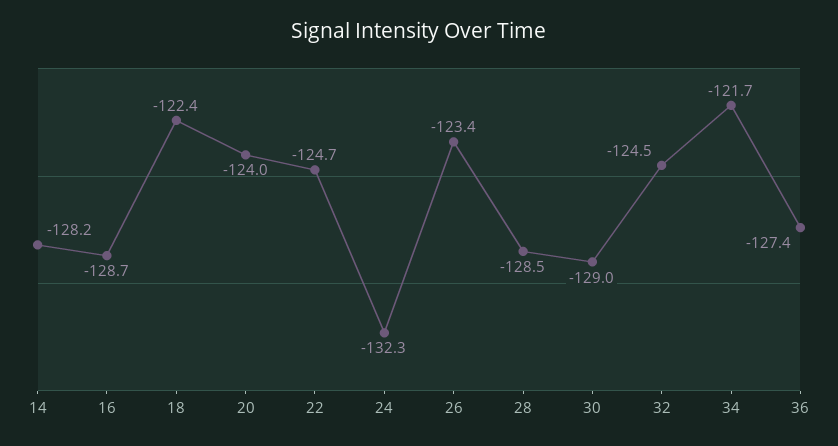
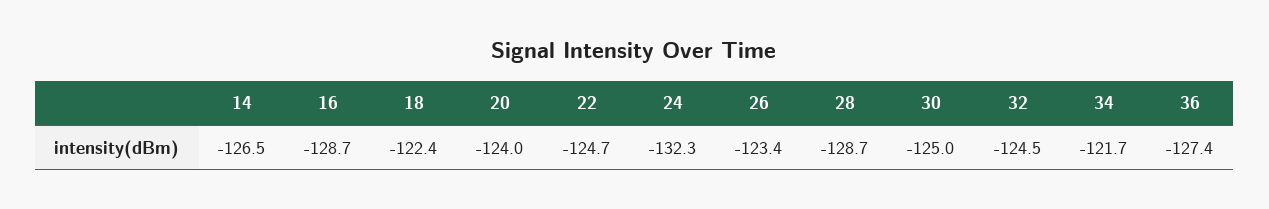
14: -128.2 -> -126.5
28: -128.5 -> -128.7
30: -129 -> -125

